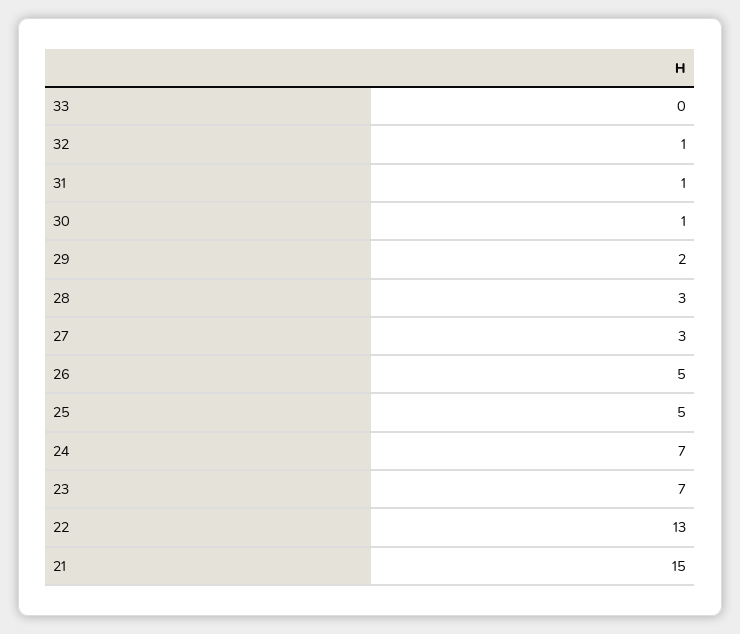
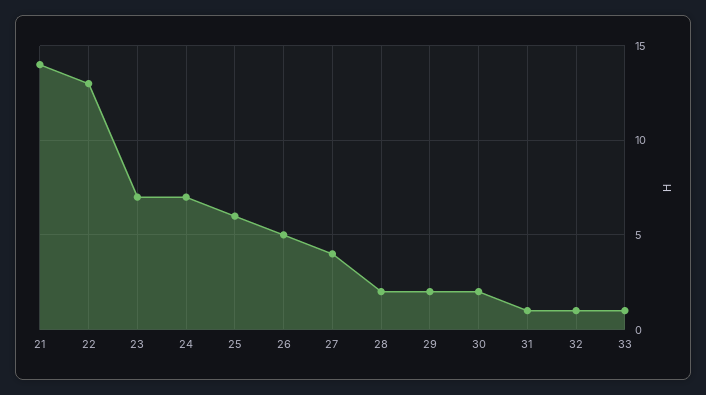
33: 0 -> 1
30: 1 -> 2
28: 3 -> 2
27: 3 -> 4
25: 5 -> 6
21: 15 -> 14

